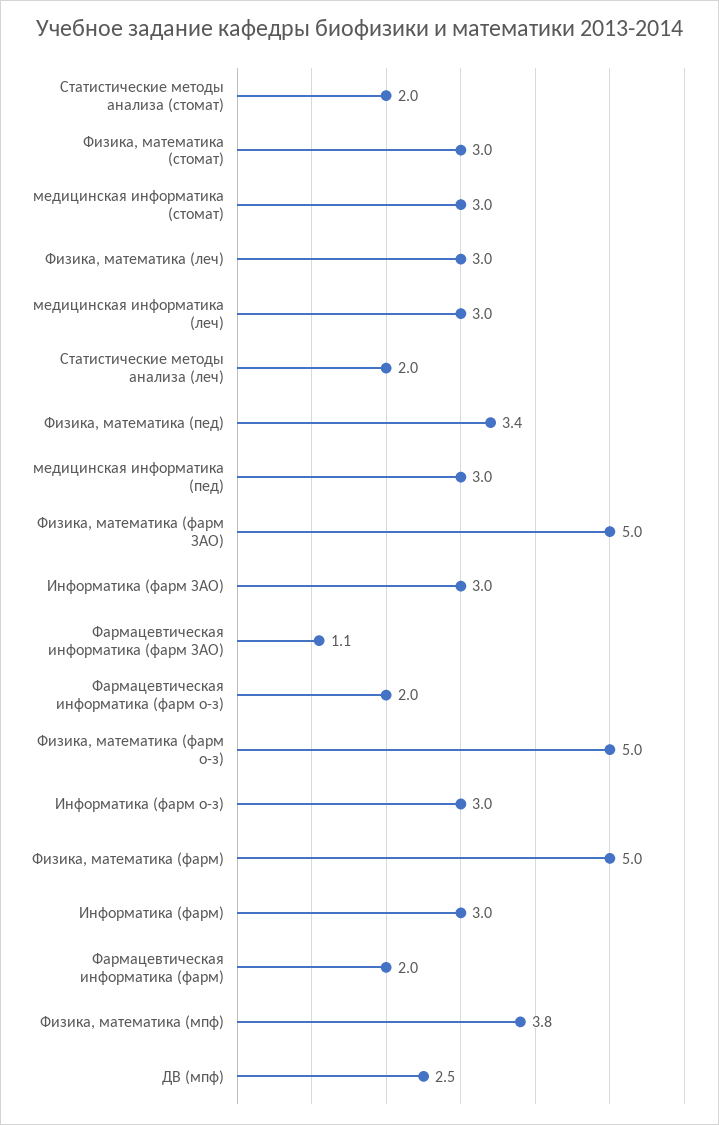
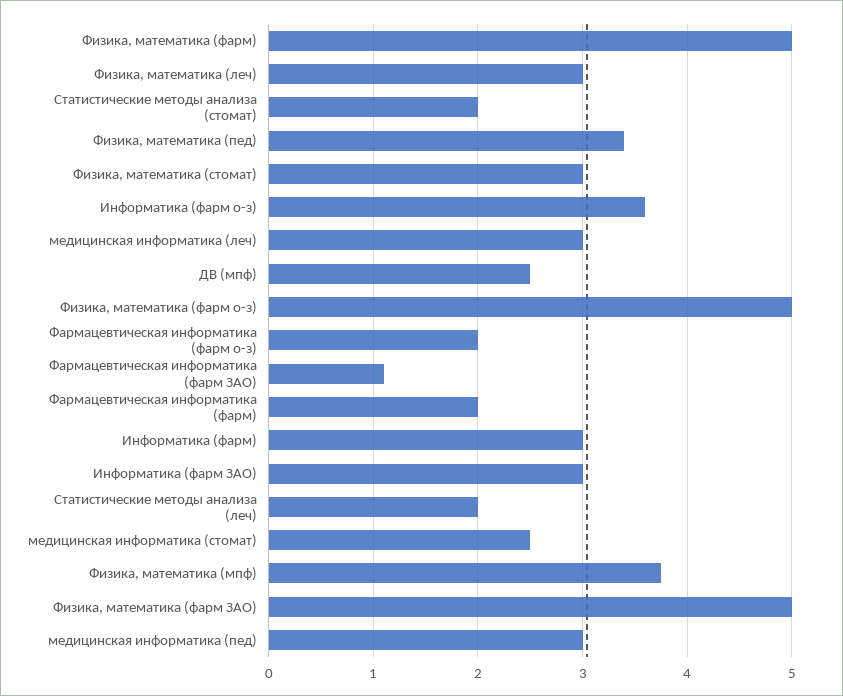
медицинская информатика (стомат): 3 -> 2.5
Информатика (фарм о-з): 3 -> 3.6

